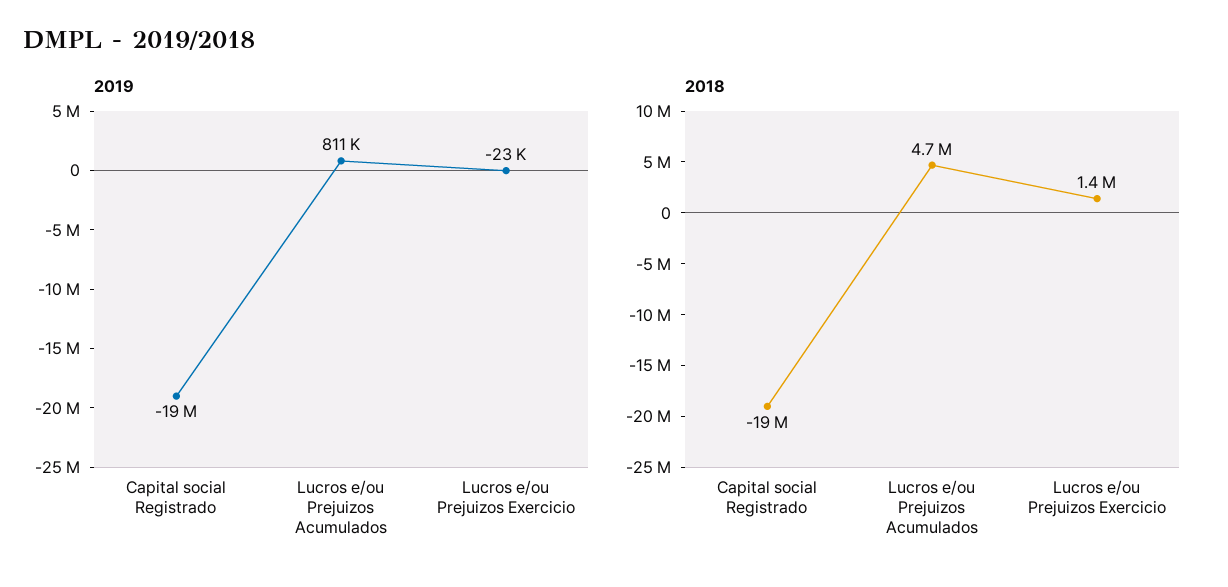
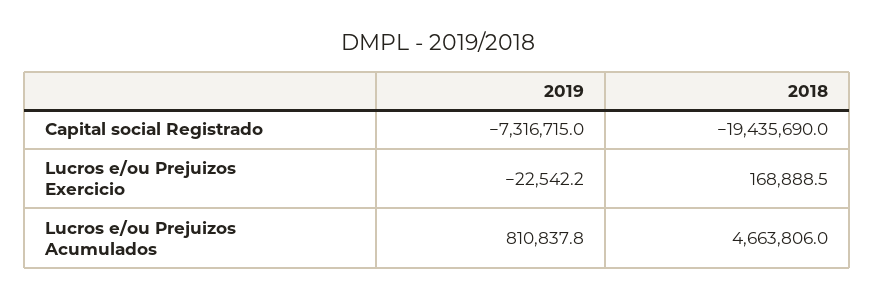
2019, Capital social Registrado: -19000000 -> -7316715
2018, Lucros e/ou Prejuizos Exercicio: 1400000 -> 168888.5

